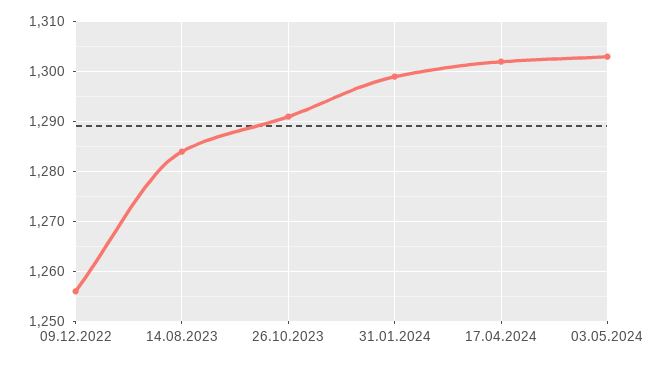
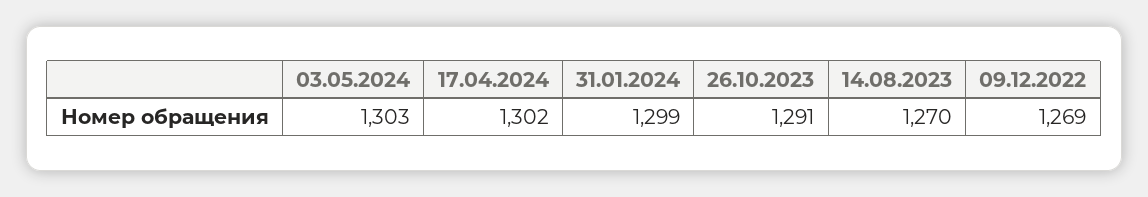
09.12.2022: 1255 -> 1269
14.08.2023: 1285 -> 1270

